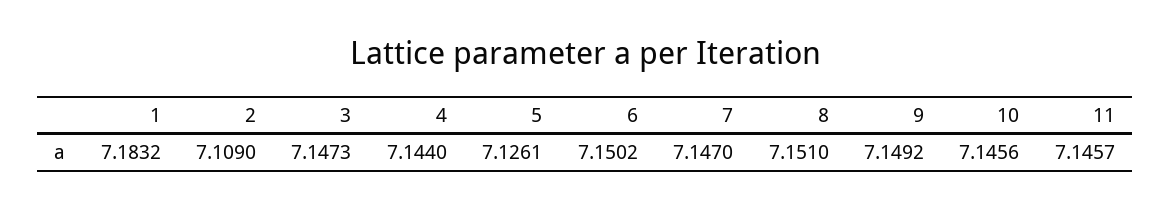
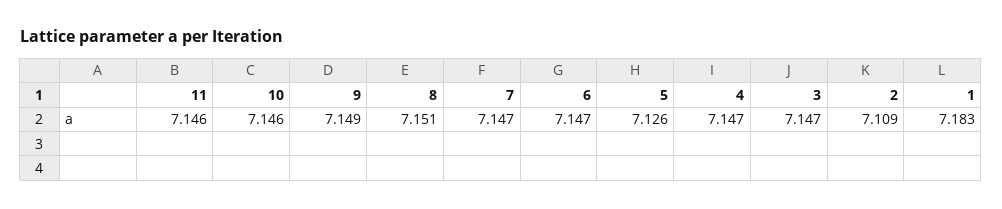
4: 7.144 -> 7.147
6: 7.1502 -> 7.147

